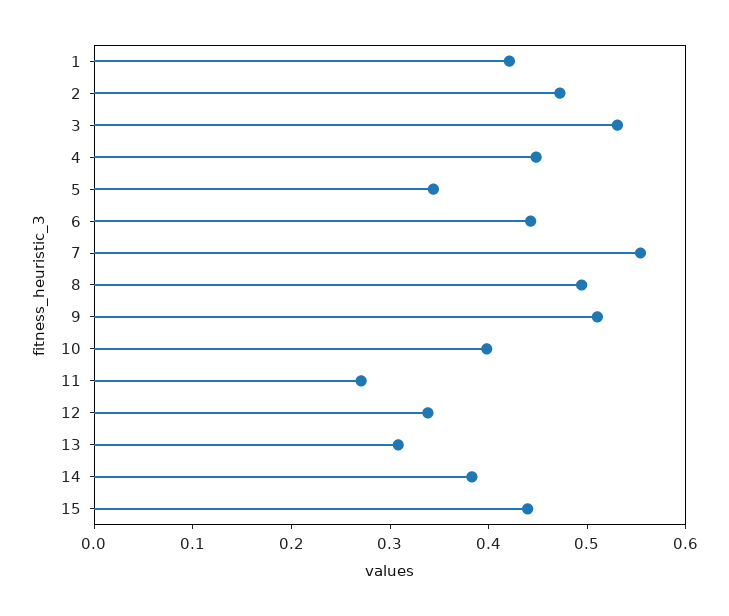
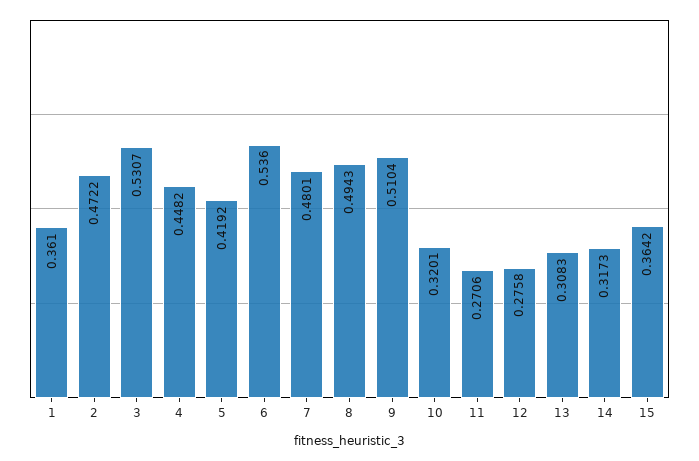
1: 0.42 -> 0.361
5: 0.34 -> 0.4192
6: 0.44 -> 0.536
7: 0.56 -> 0.4801
10: 0.4 -> 0.3201
12: 0.34 -> 0.2758
14: 0.38 -> 0.3173
15: 0.44 -> 0.3642

